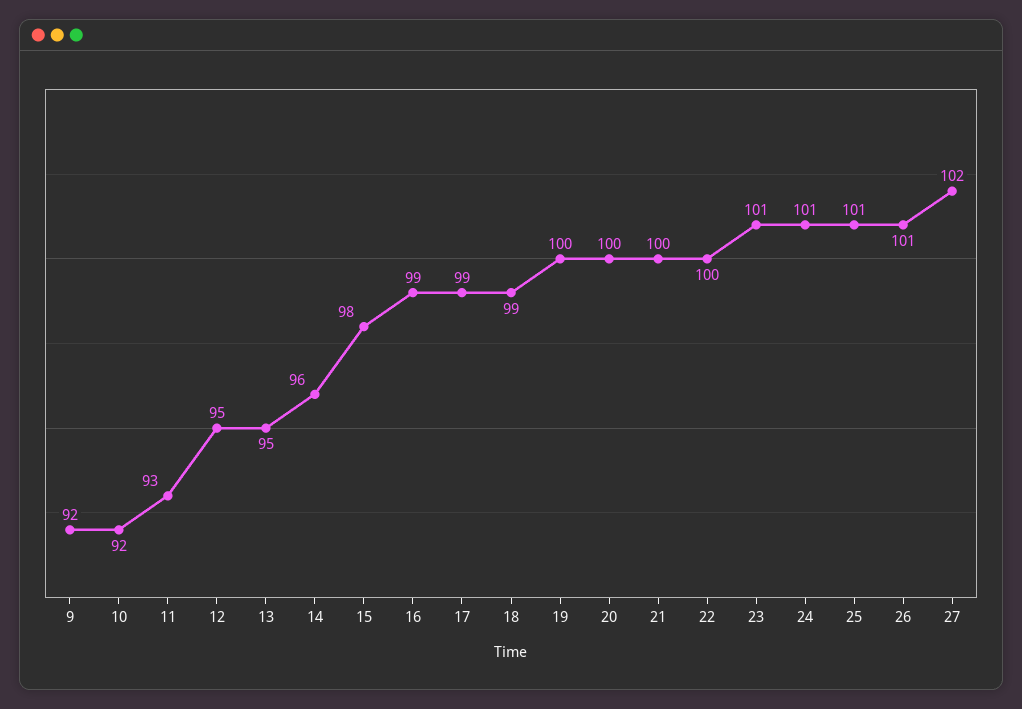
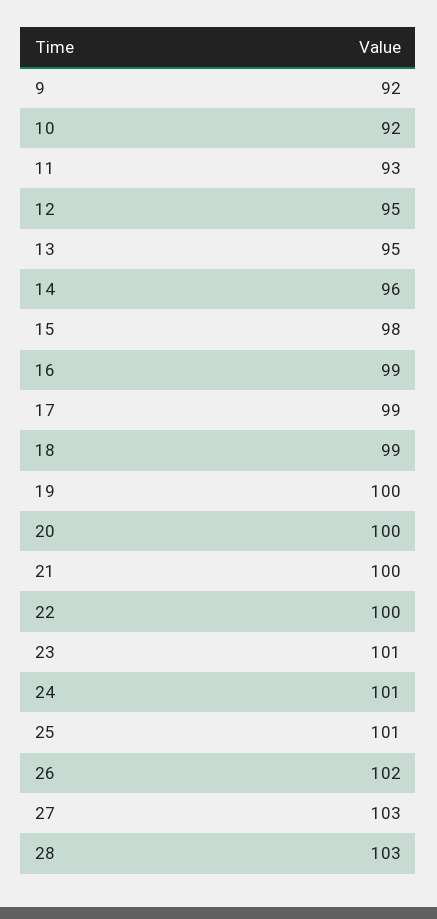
26: 101 -> 102
27: 102 -> 103
28: none -> 103

